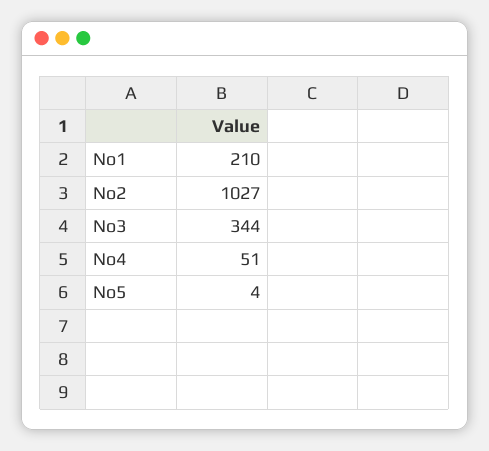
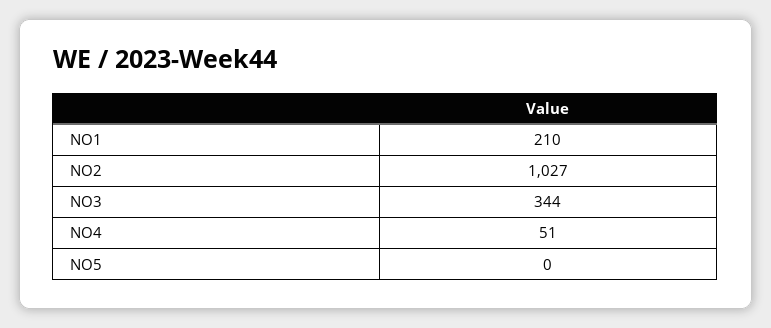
No5: 4 -> 0

